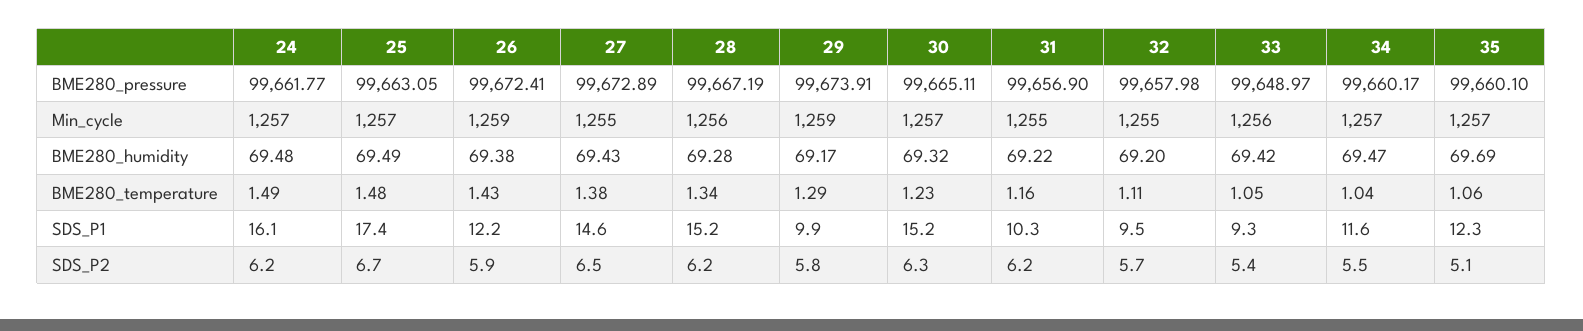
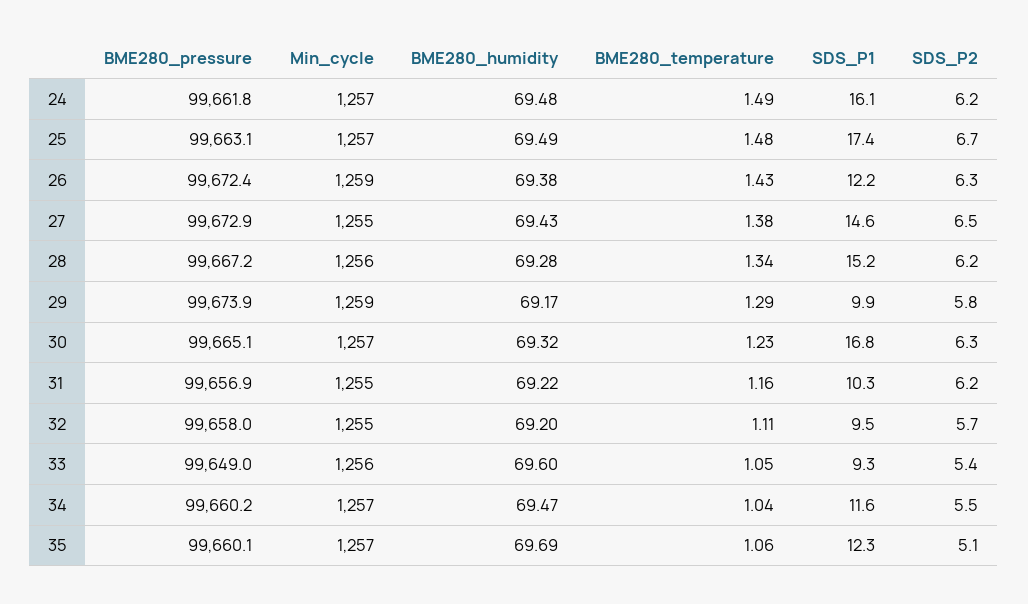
33, BME280_humidity: 69.42 -> 69.6
30, SDS_P1: 15.2 -> 16.8
26, SDS_P2: 5.9 -> 6.3

